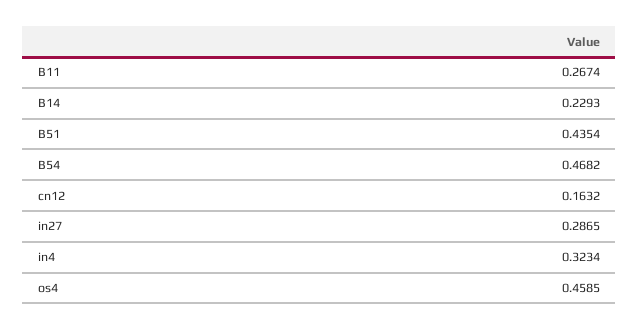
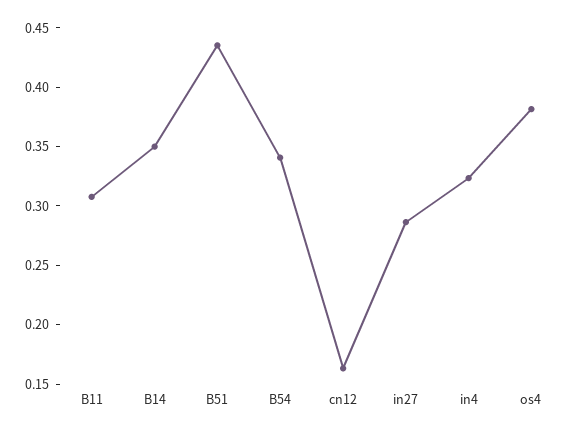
B11: 0.2674 -> 0.31
B14: 0.2293 -> 0.35
B54: 0.4682 -> 0.34
os4: 0.4585 -> 0.38

